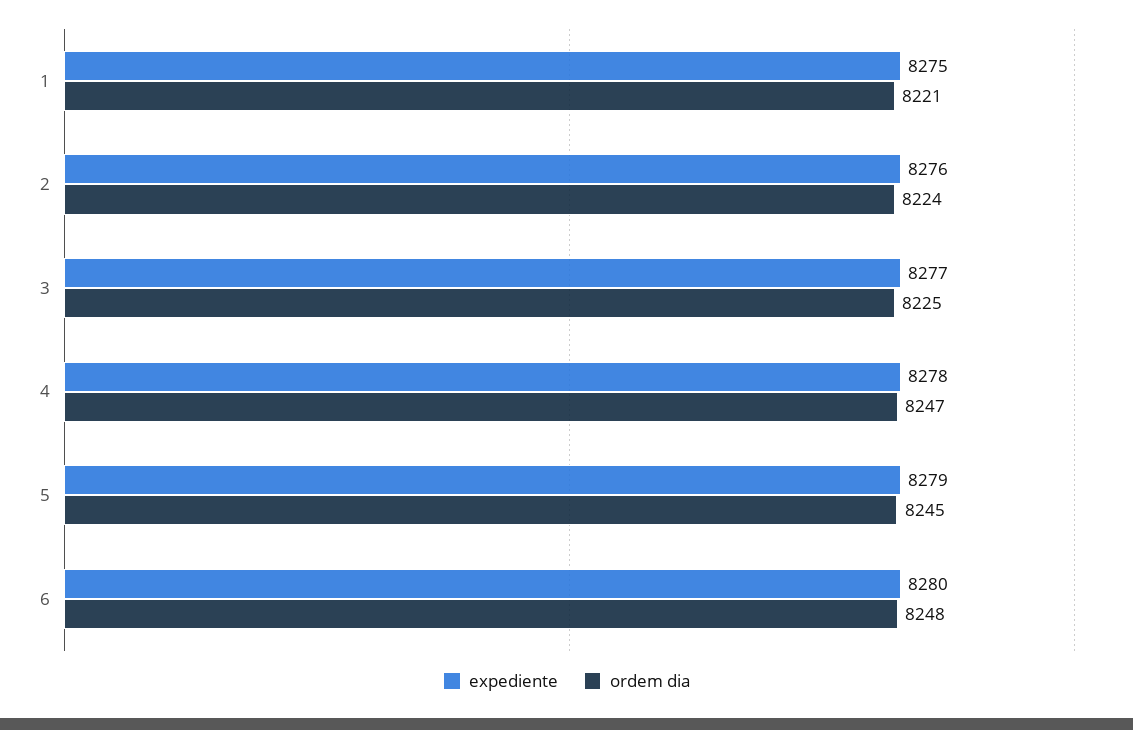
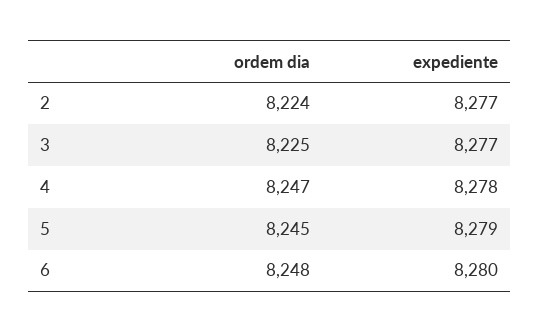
expediente, 1: 8275 -> none
ordem dia, 1: 8221 -> none
expediente, 2: 8276 -> 8277

